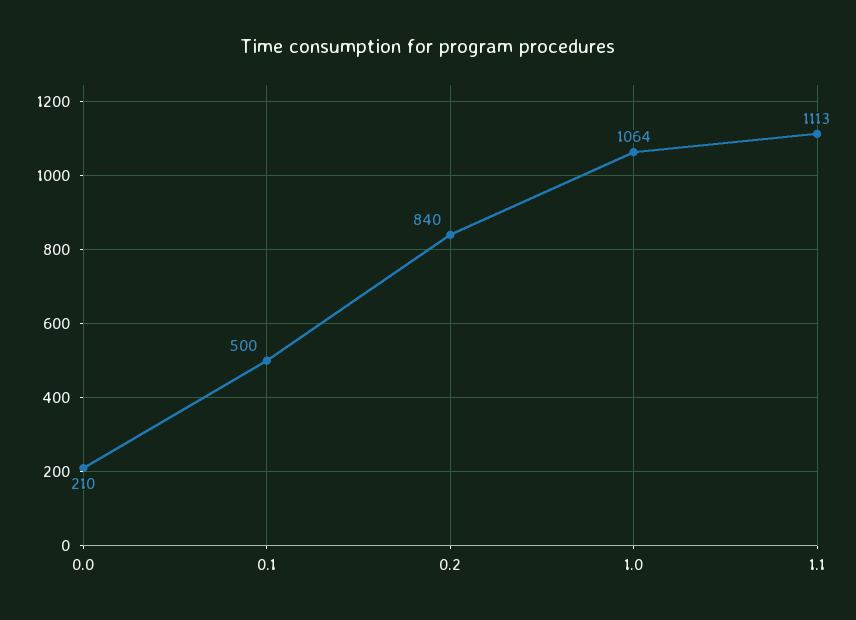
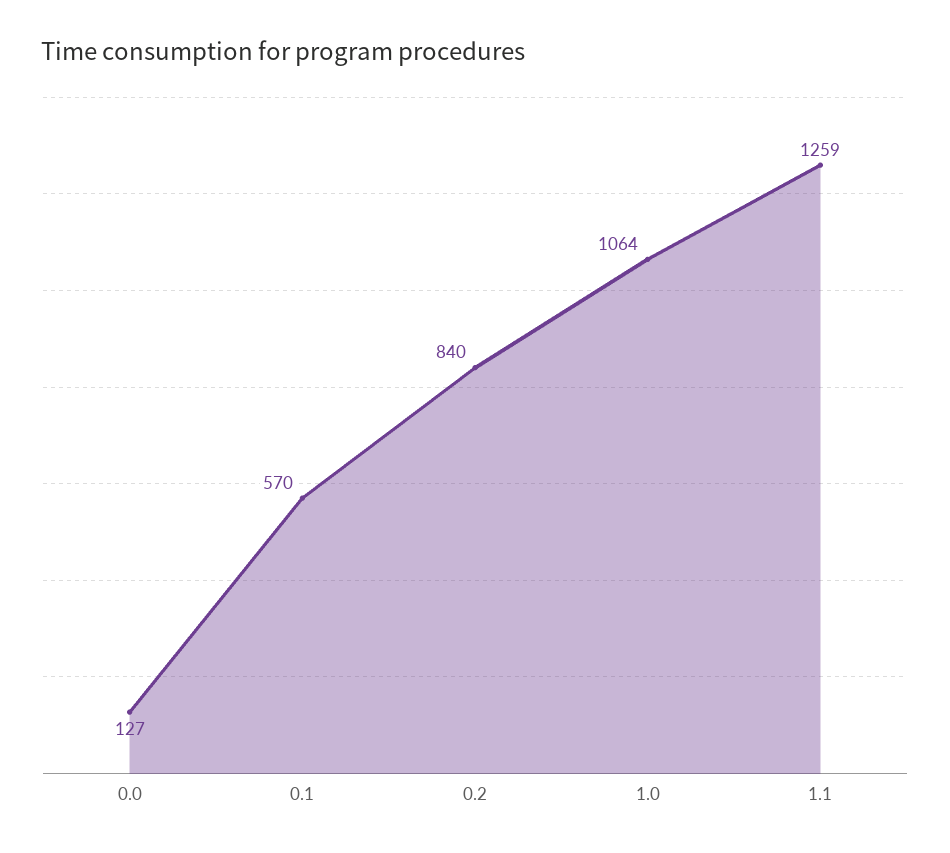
0.0: 210 -> 127
0.1: 500 -> 570
1.1: 1113 -> 1259

